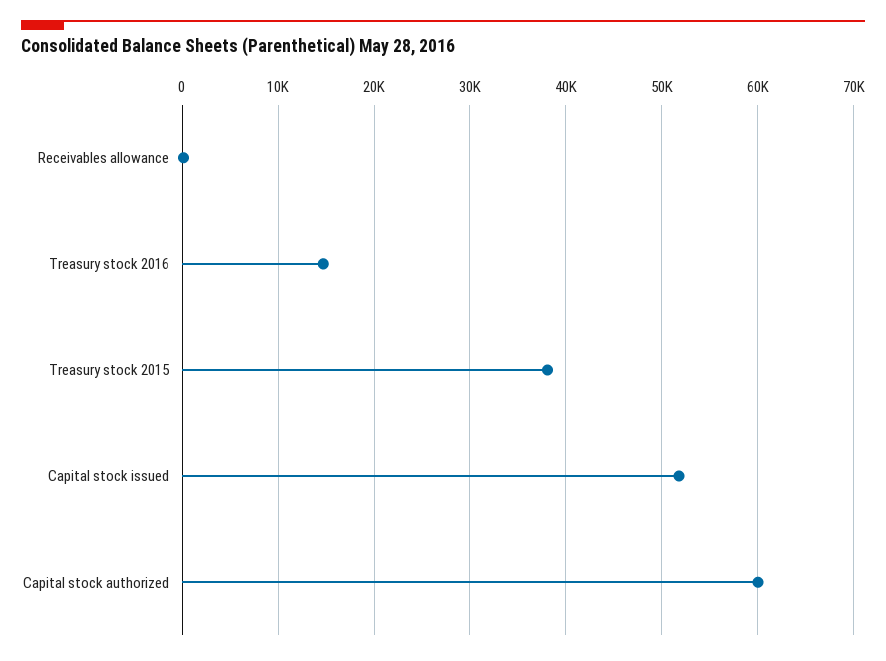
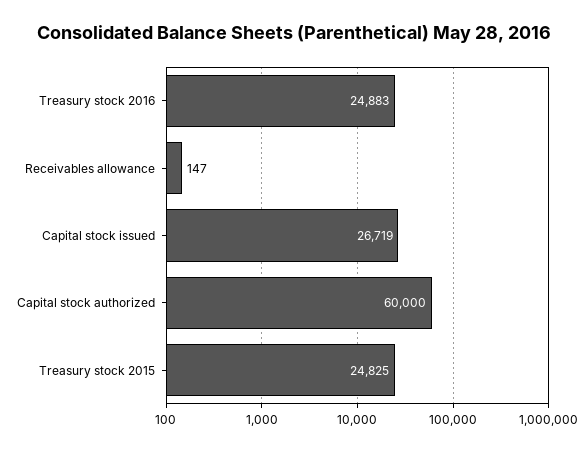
Treasury stock 2016: 15000 -> 24883
Treasury stock 2015: 38000 -> 24825
Capital stock issued: 52000 -> 26719

